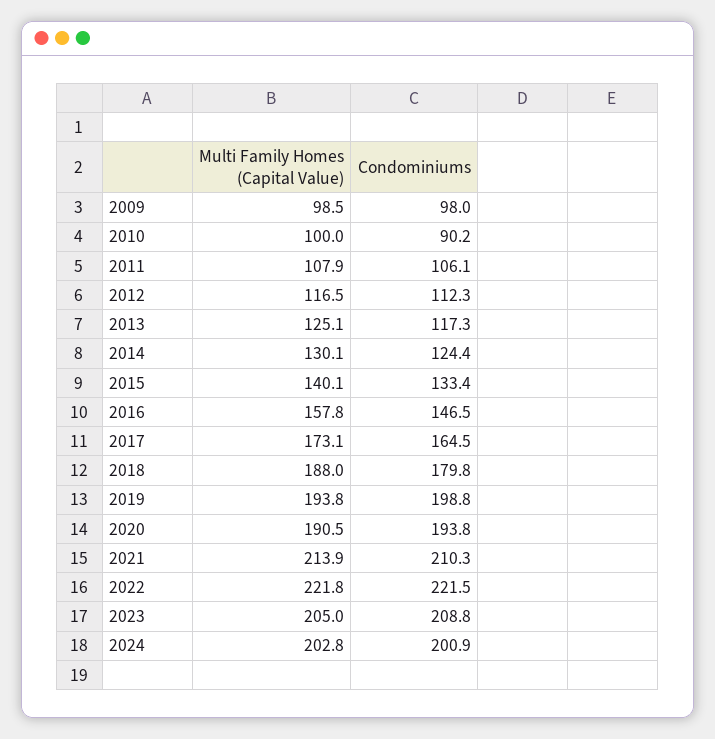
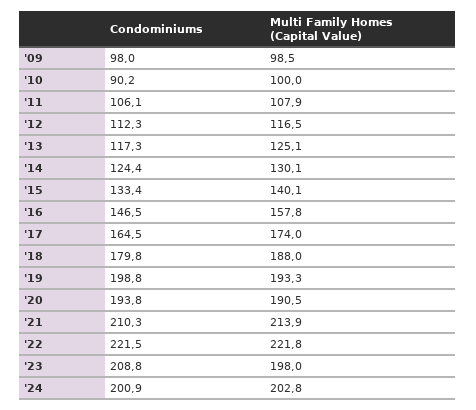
Multi Family Homes (Capital Value), 2017: 173.1 -> 174
Multi Family Homes (Capital Value), 2019: 193.8 -> 193.3
Multi Family Homes (Capital Value), 2023: 205 -> 198

